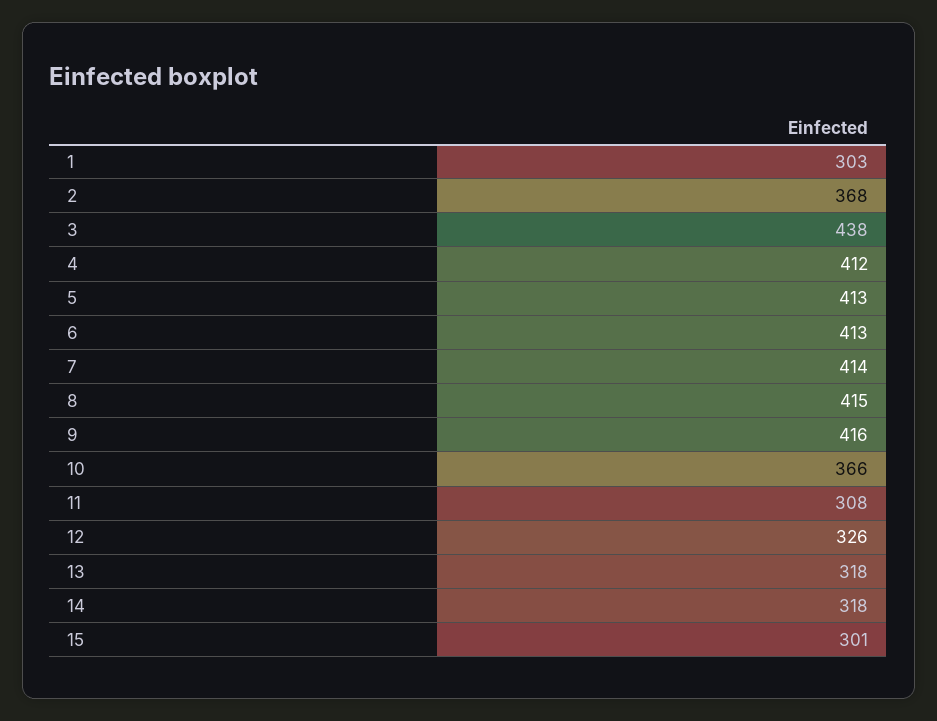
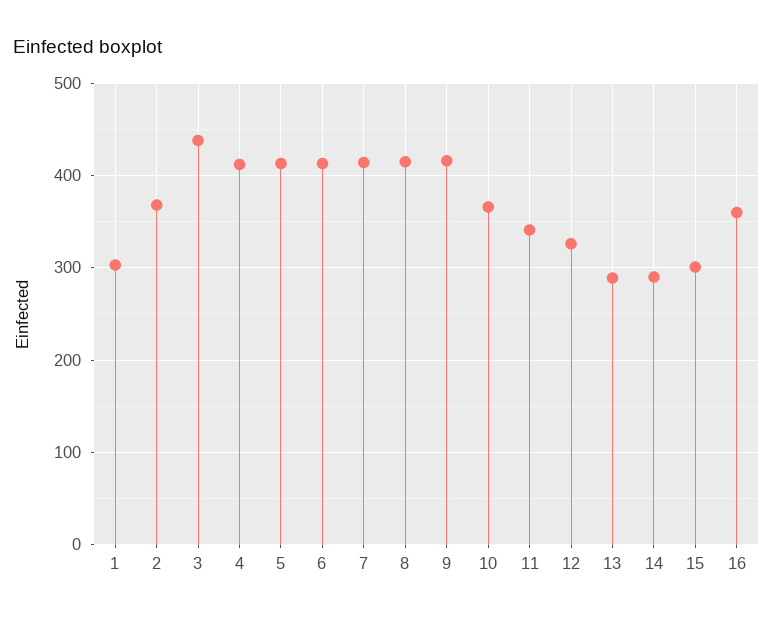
11: 308 -> 340
13: 318 -> 290
14: 318 -> 290
16: none -> 360

